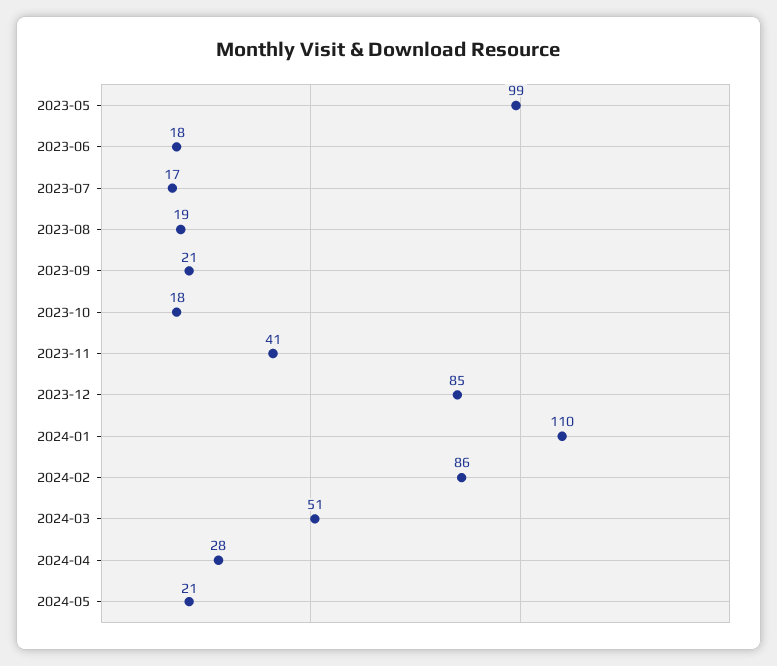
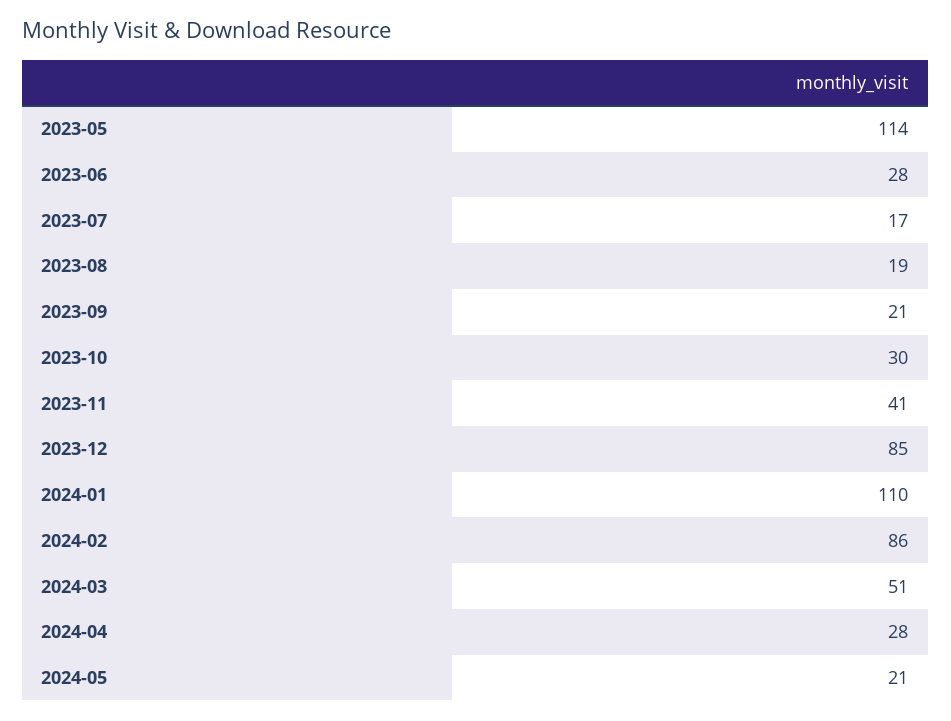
2023-05: 99 -> 114
2023-06: 18 -> 28
2023-10: 18 -> 30

